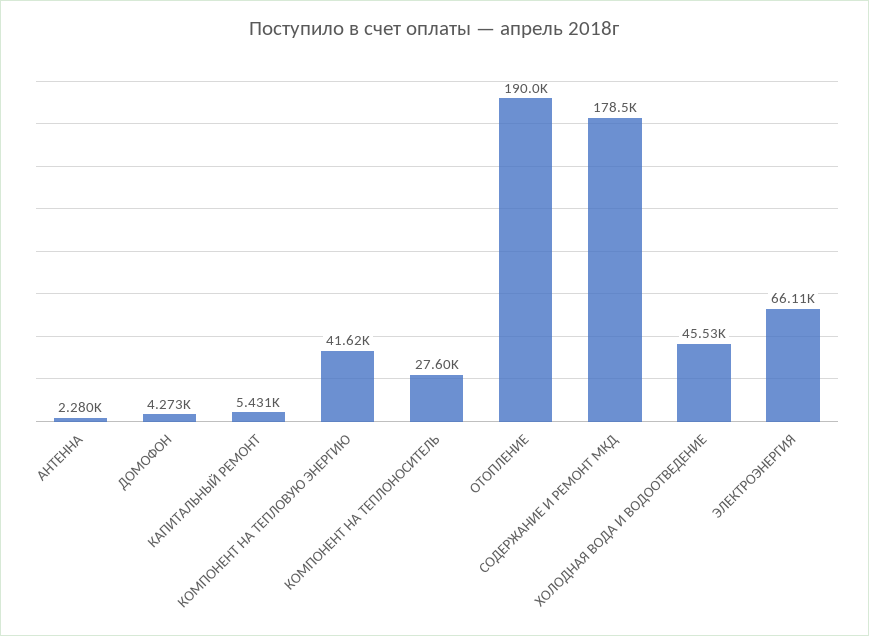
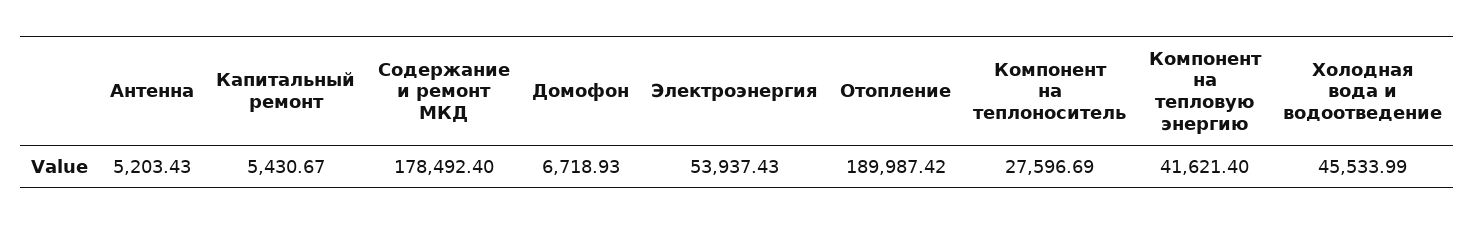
АНТЕННА: 2280 -> 5203.43
ДОМОФОН: 4273 -> 6718.93
ЭЛЕКТРОЭНЕРГИЯ: 66110 -> 53937.43

